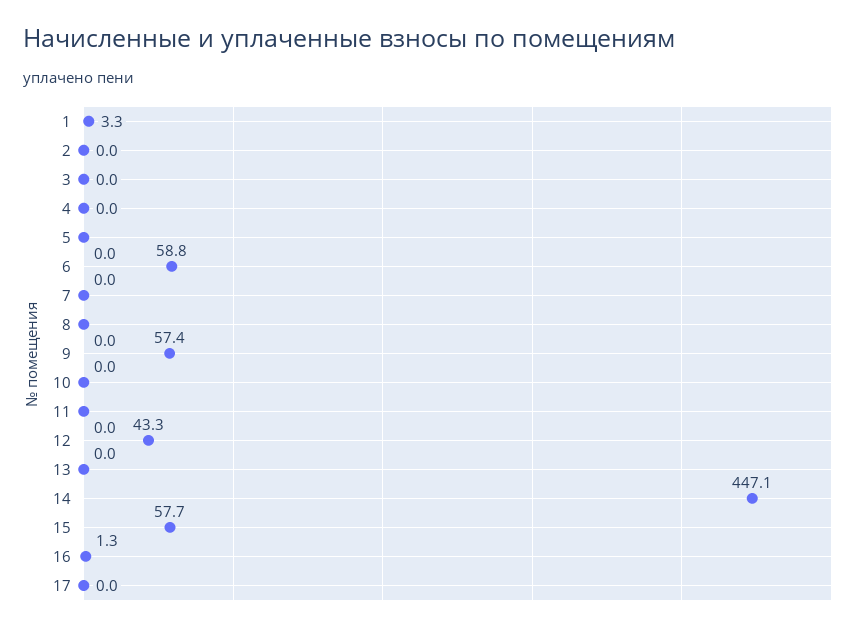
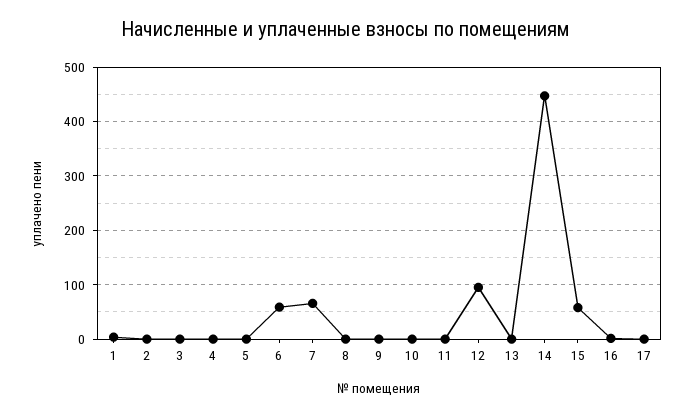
7: 0 -> 60
9: 57.4 -> 0
12: 43.3 -> 100

